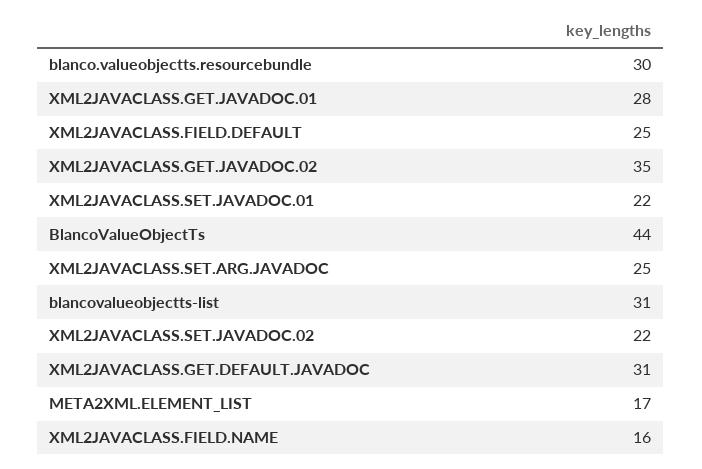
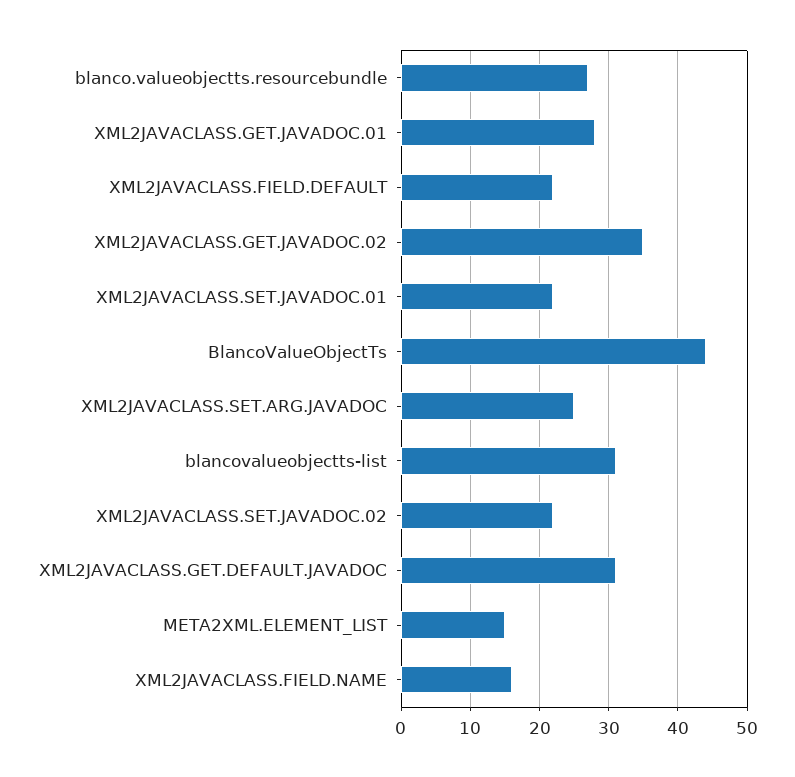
blanco.valueobjectts.resourcebundle: 30 -> 27
XML2JAVACLASS.FIELD.DEFAULT: 25 -> 22
META2XML.ELEMENT_LIST: 17 -> 15

